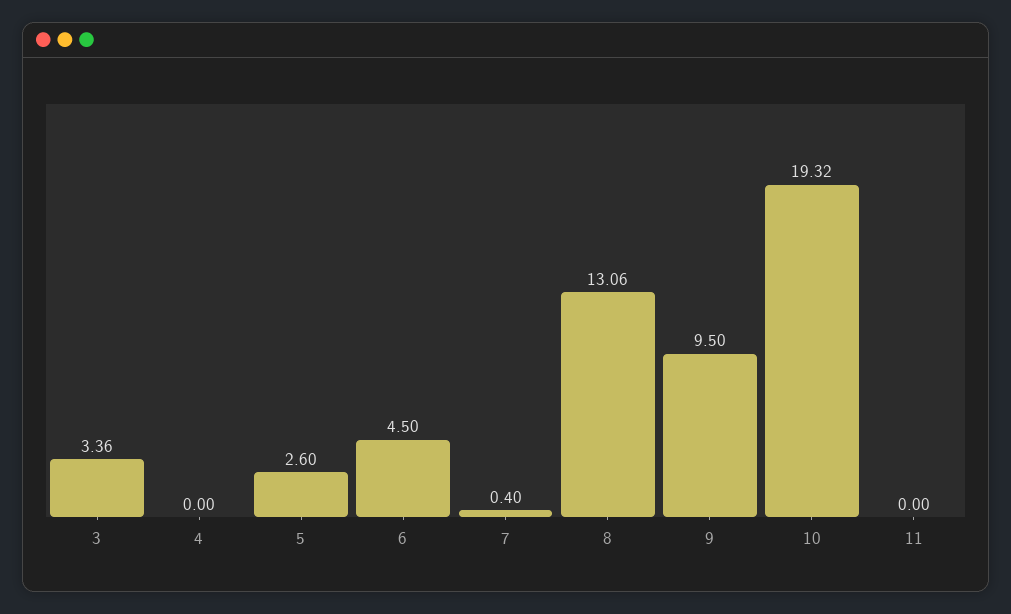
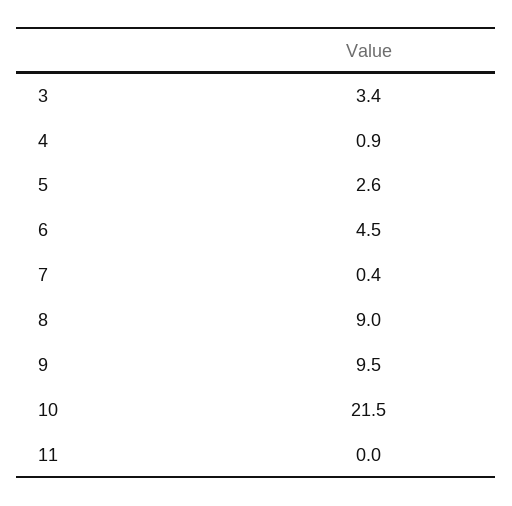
4: 0 -> 0.9
8: 13.06 -> 9
10: 19.32 -> 21.5

